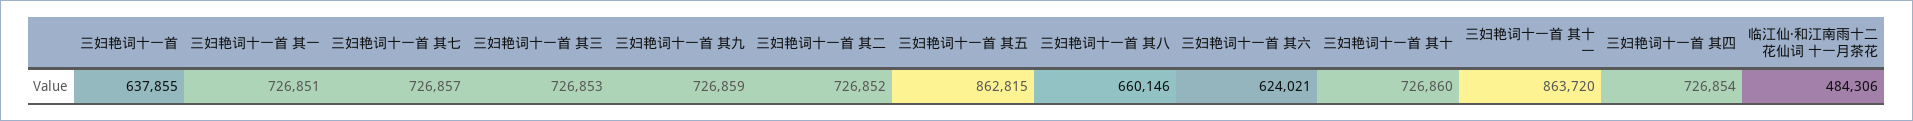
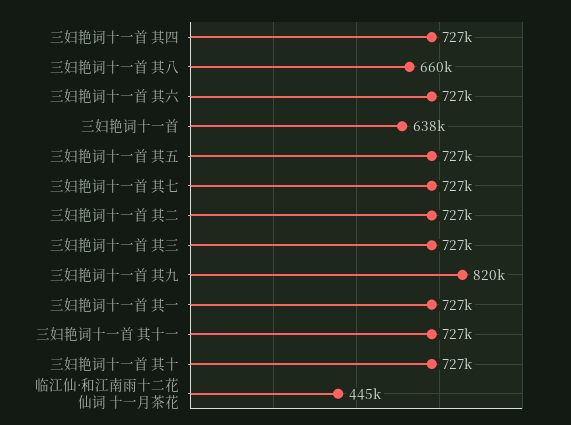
三妇艳词十一首 其九: 726859 -> 820000
三妇艳词十一首 其五: 862815 -> 727000
三妇艳词十一首 其六: 624021 -> 727000
三妇艳词十一首 其十一: 863720 -> 727000
临江仙·和江南雨十二花仙词 十一月茶花: 484306 -> 445000

